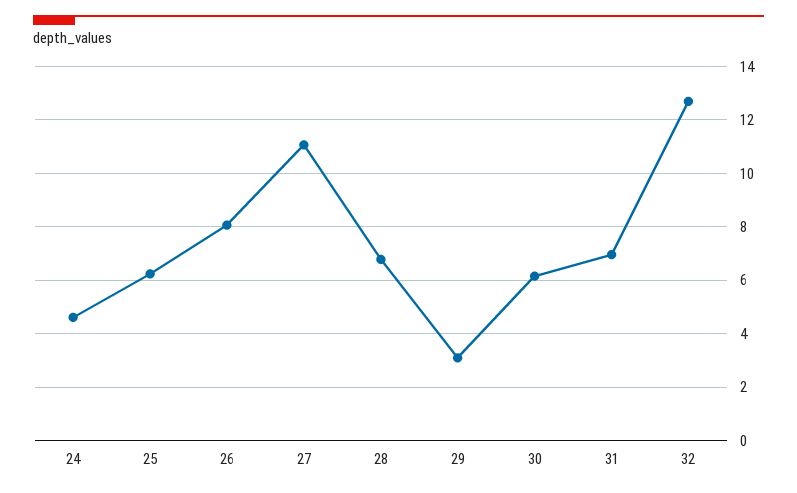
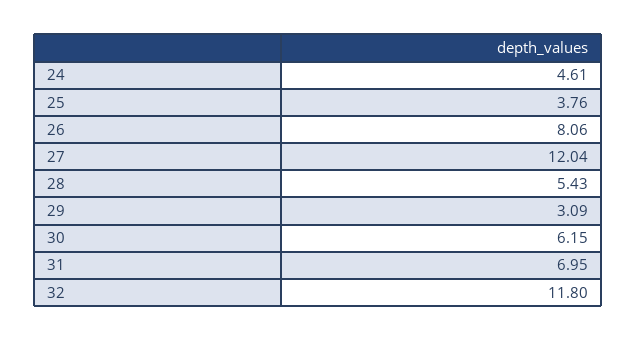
25: 6.25 -> 3.76
27: 11 -> 12.04
28: 6.75 -> 5.43
32: 12.75 -> 11.8

